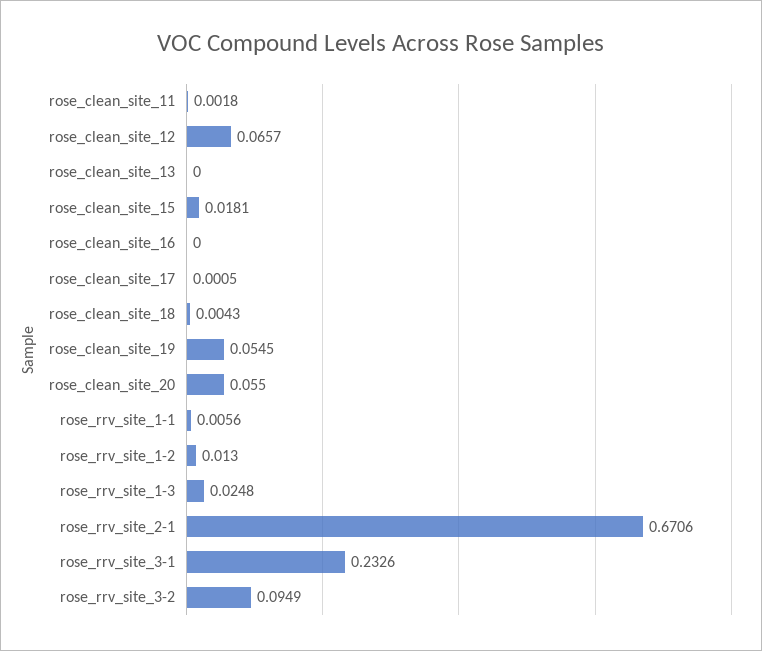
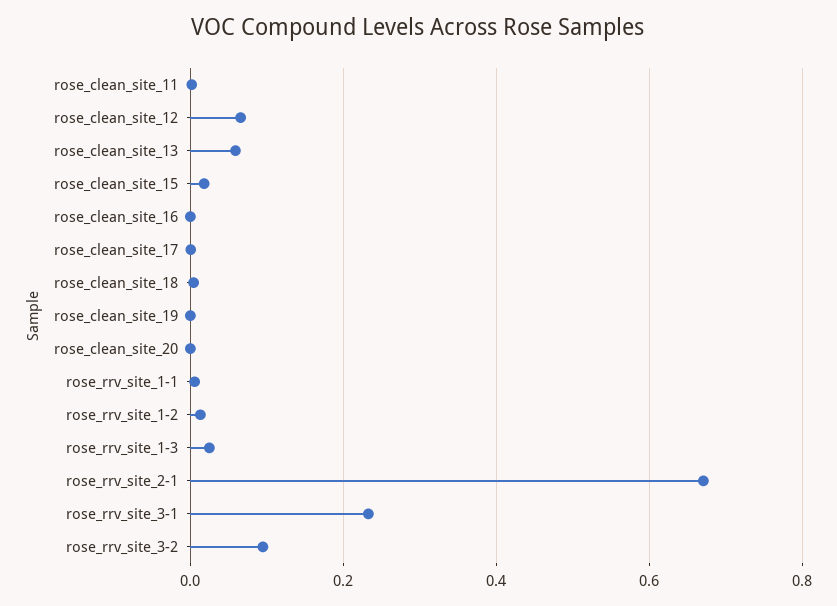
rose_clean_site_13: 0 -> 0.06
rose_clean_site_19: 0.0545 -> 0
rose_clean_site_20: 0.055 -> 0

